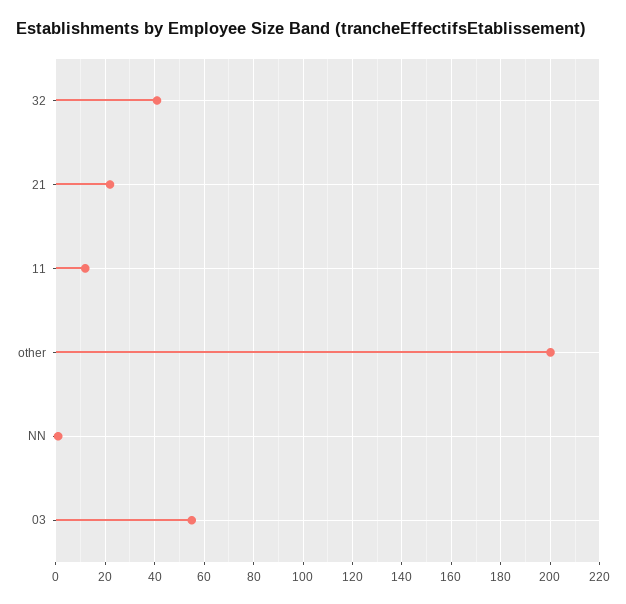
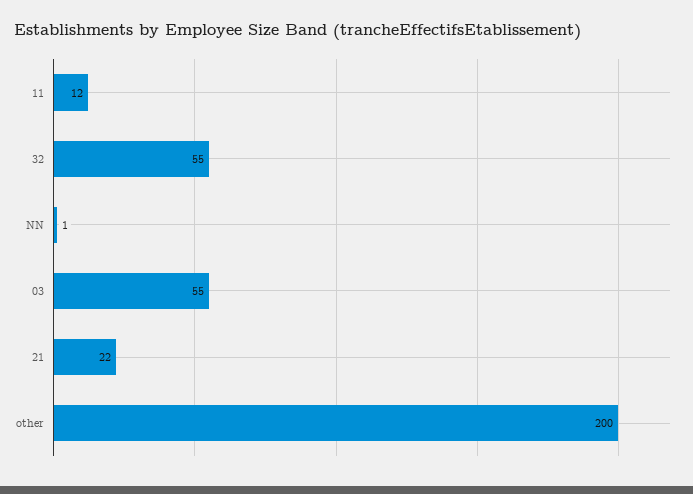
32: 40 -> 55

